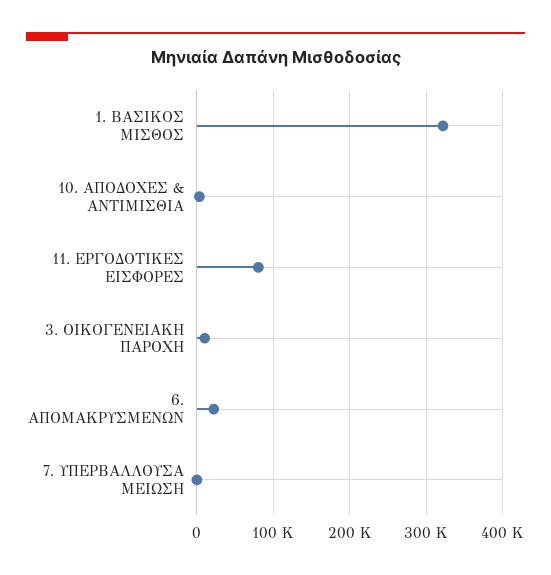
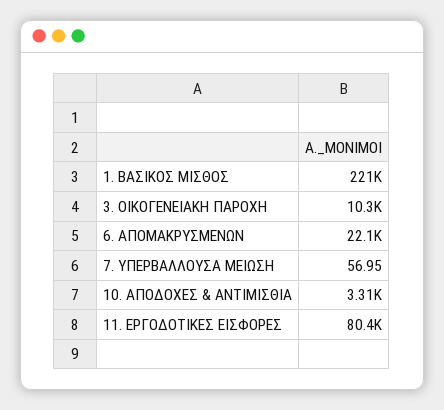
1. ΒΑΣΙΚΟΣ ΜΙΣΘΟΣ: 320000 -> 221000

